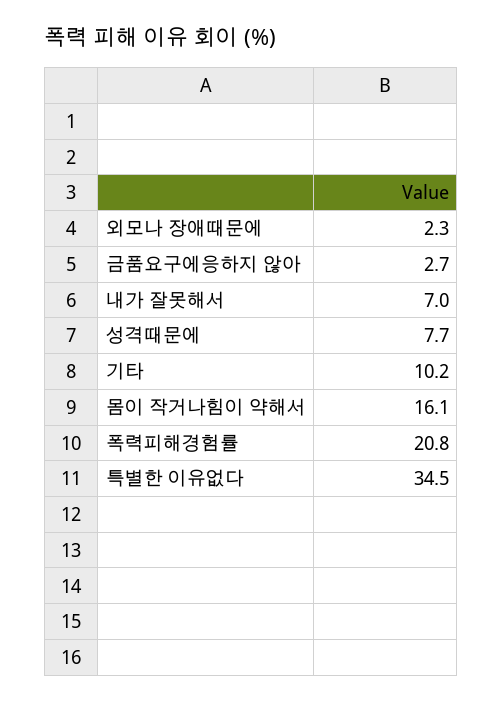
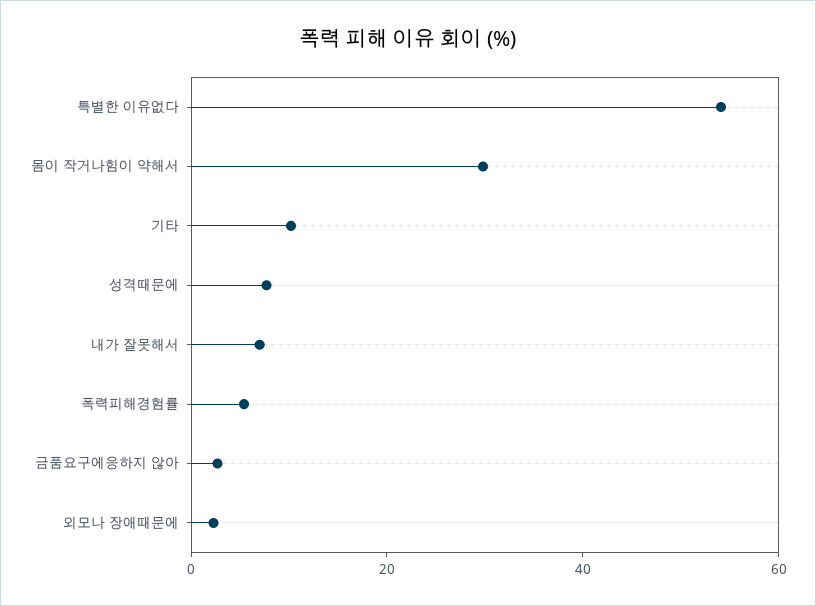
몸이 작거나힘이 약해서: 16.1 -> 30
폭력피해경험률: 20.8 -> 5
특별한 이유없다: 34.5 -> 55

